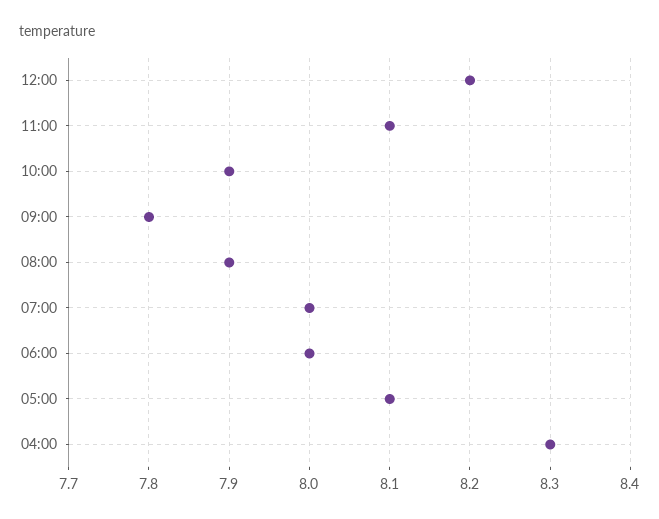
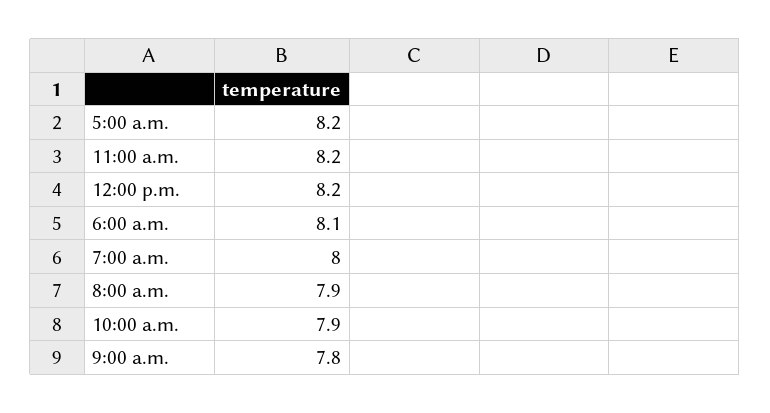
11:00: 8.1 -> 8.2
06:00: 8 -> 8.1
05:00: 8.1 -> 8.2
04:00: 8.3 -> none

